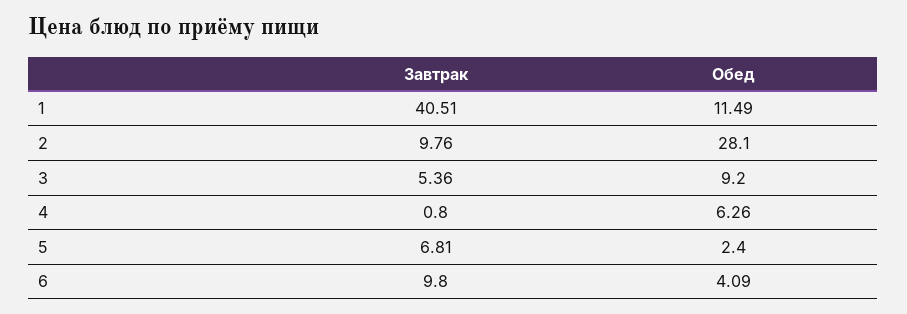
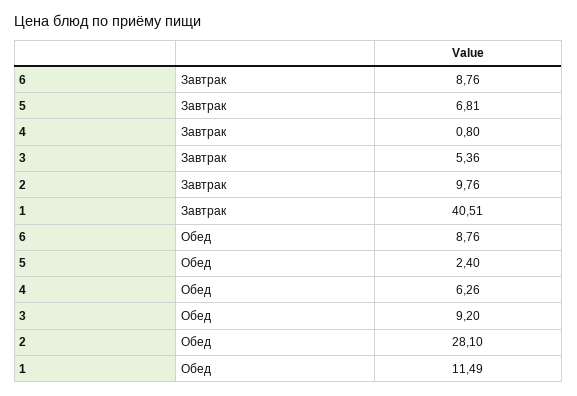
Завтрак, 6: 9.8 -> 8.76
Обед, 6: 4.09 -> 8.76

